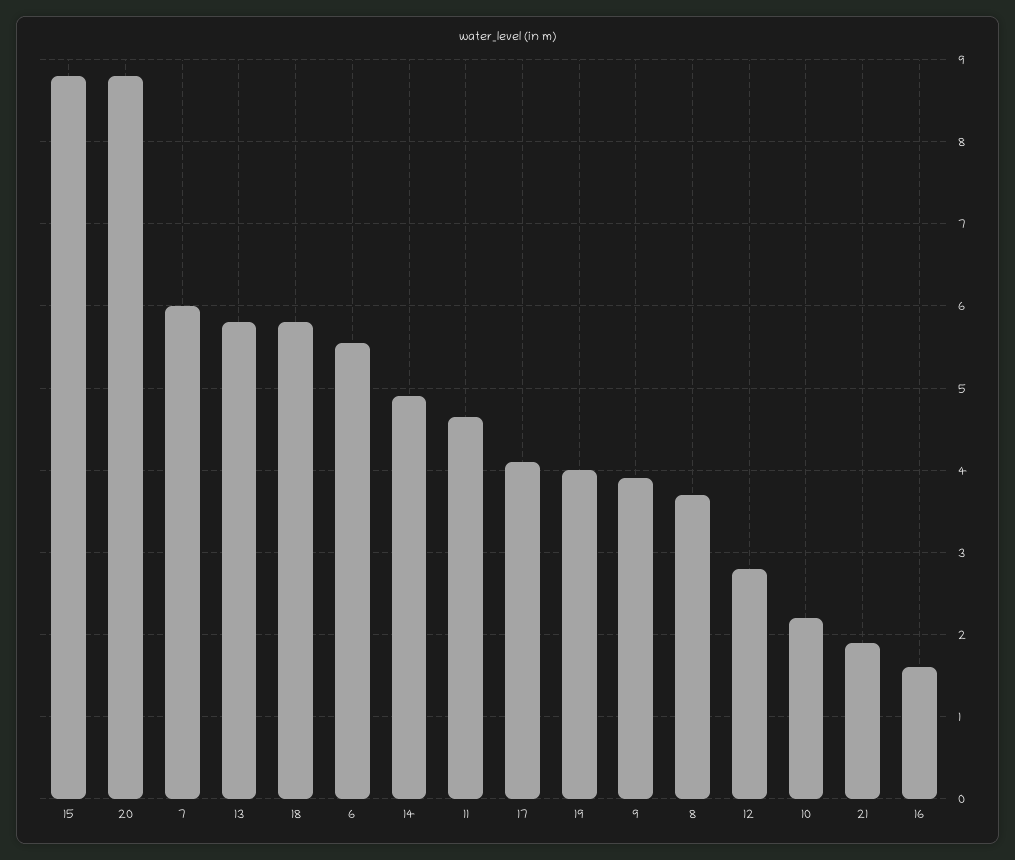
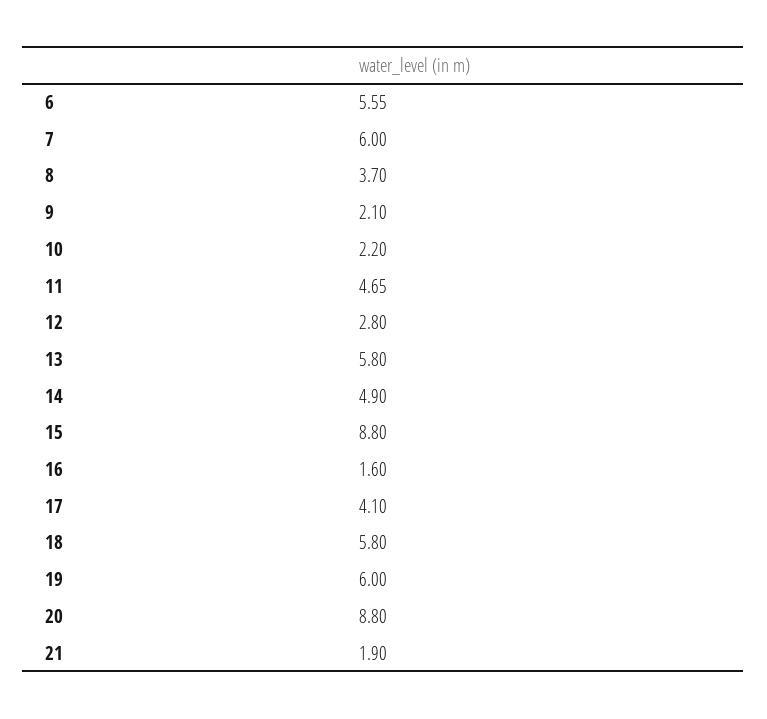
19: 4 -> 6
9: 3.9 -> 2.1

